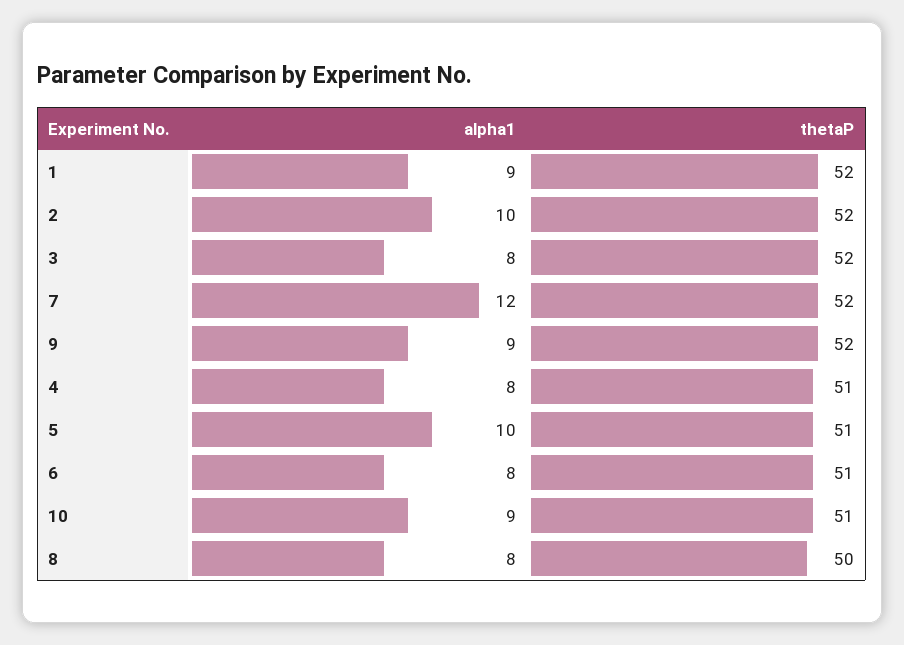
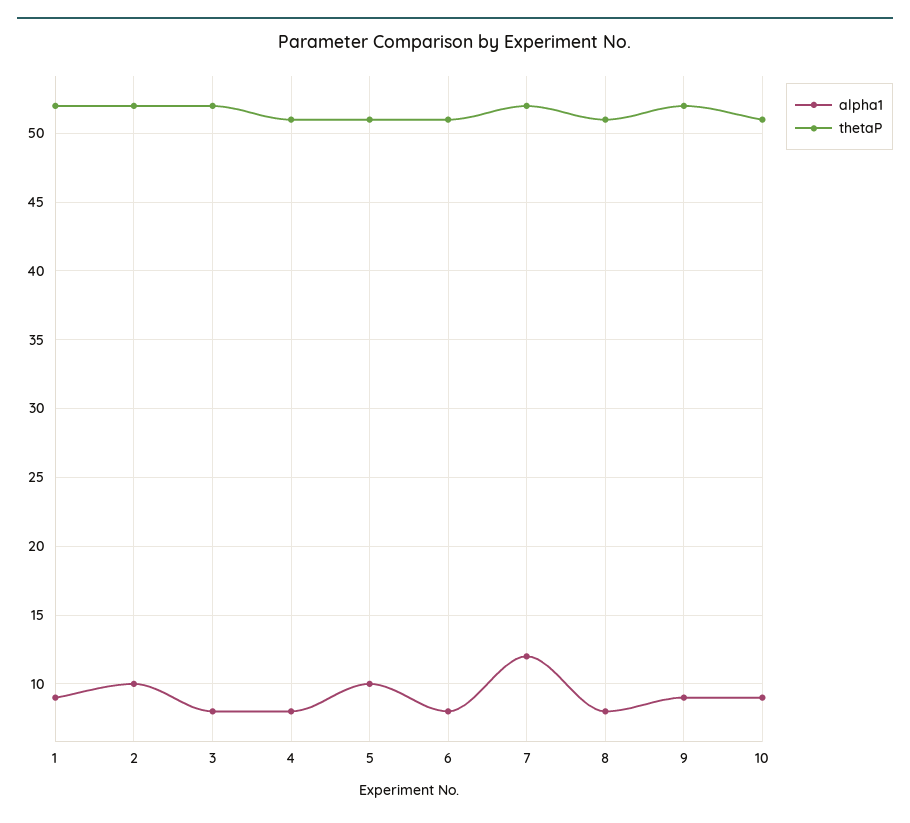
thetaP, 8: 50 -> 51

